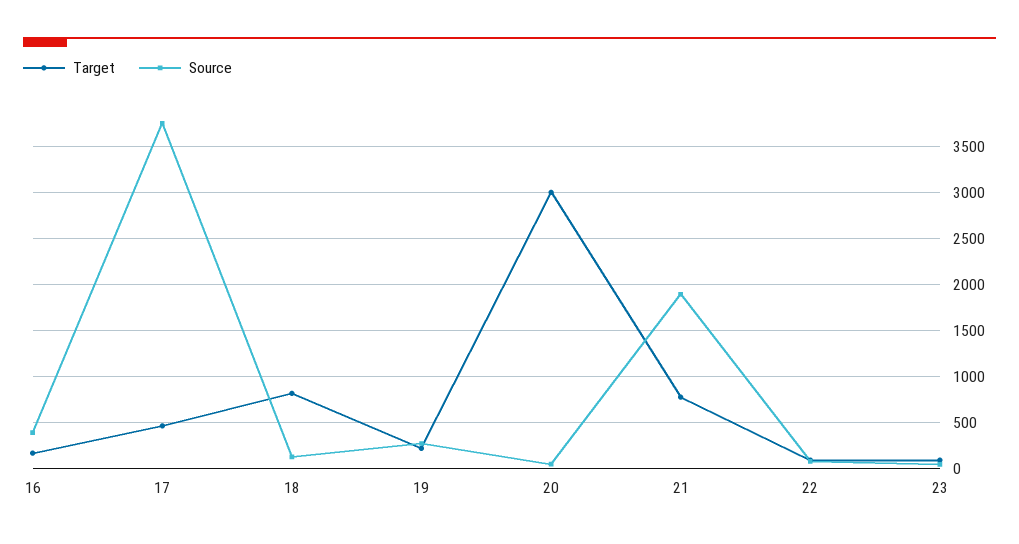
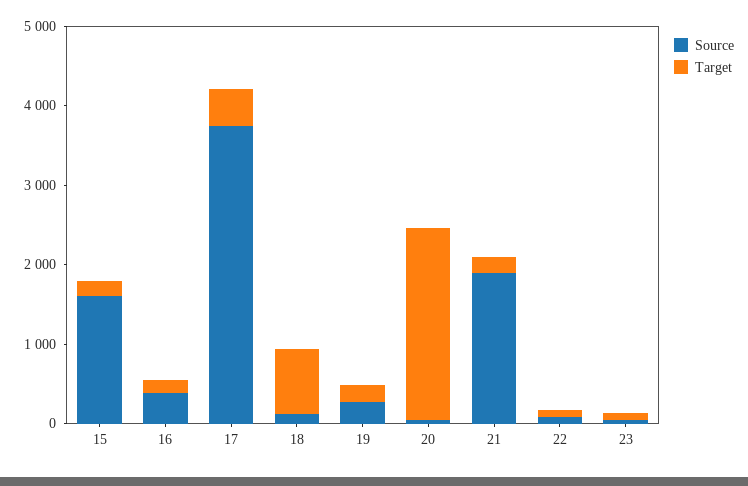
Target, 20: 3000 -> 2400
Target, 21: 800 -> 200
Source, 15: none -> 1600
Target, 15: none -> 200

